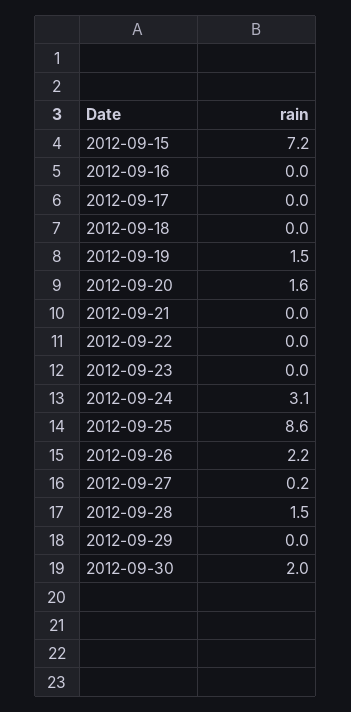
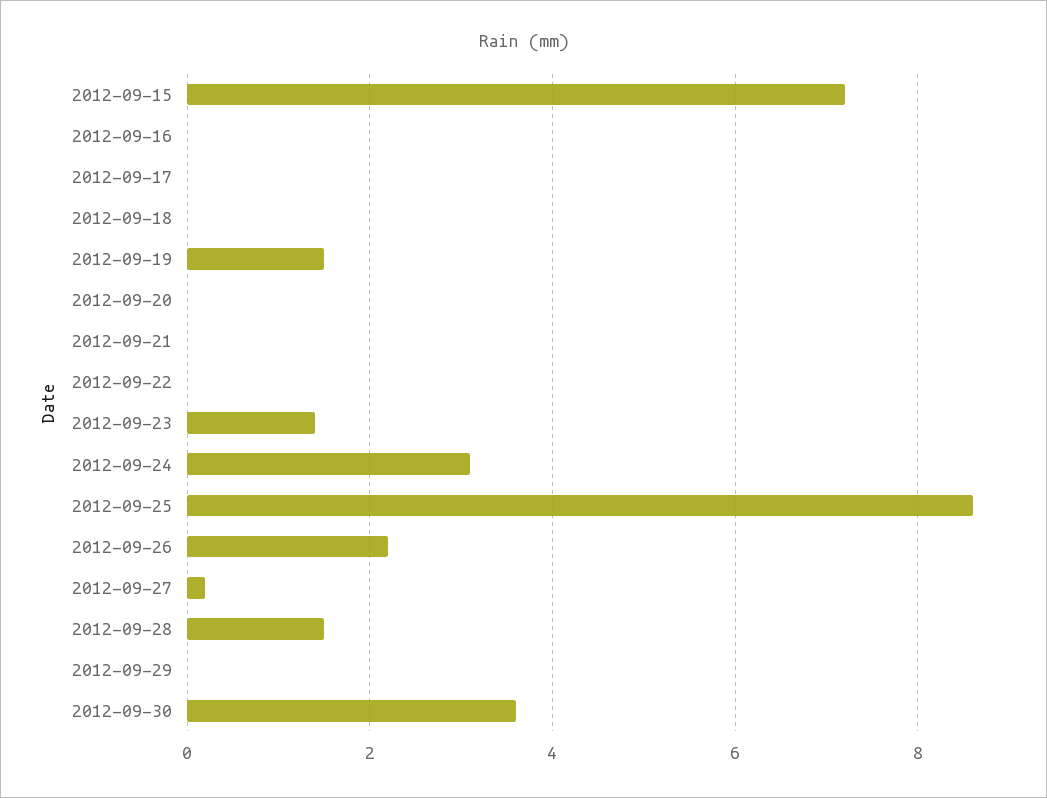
2012-09-20: 1.6 -> 0
2012-09-23: 0 -> 1.5
2012-09-30: 2 -> 3.5

